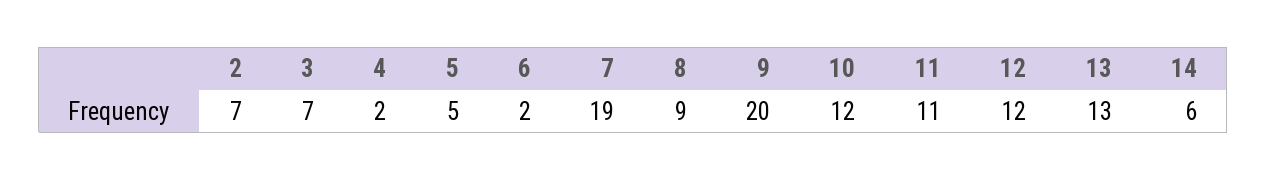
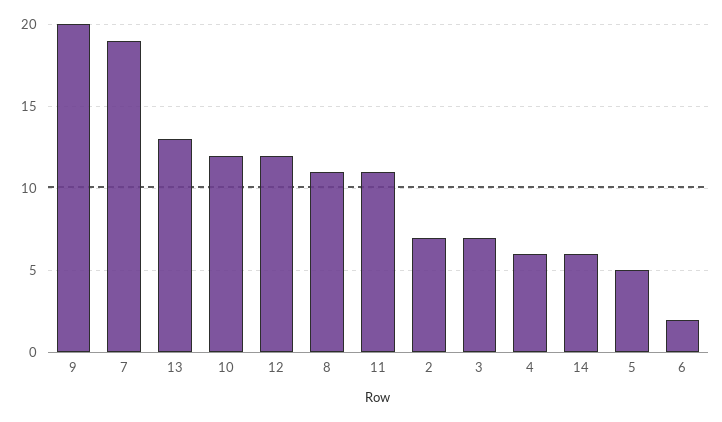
4: 2 -> 6
8: 9 -> 11

